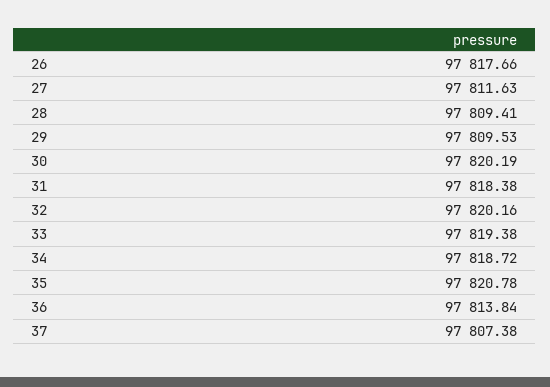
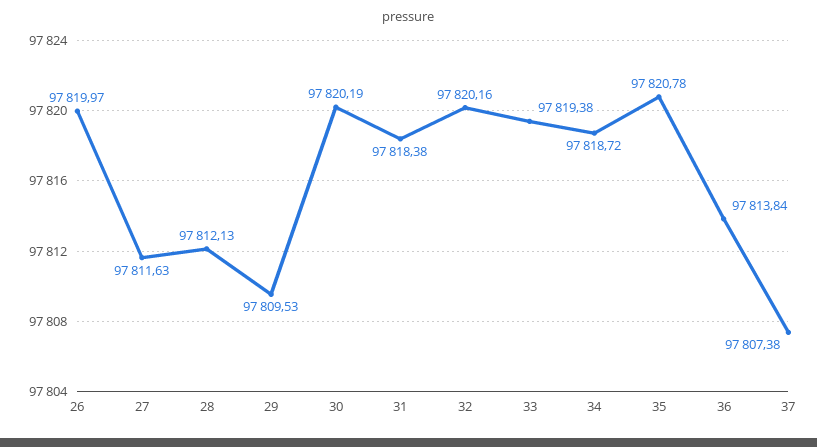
26: 97817.66 -> 97819.97
28: 97809.41 -> 97812.13

